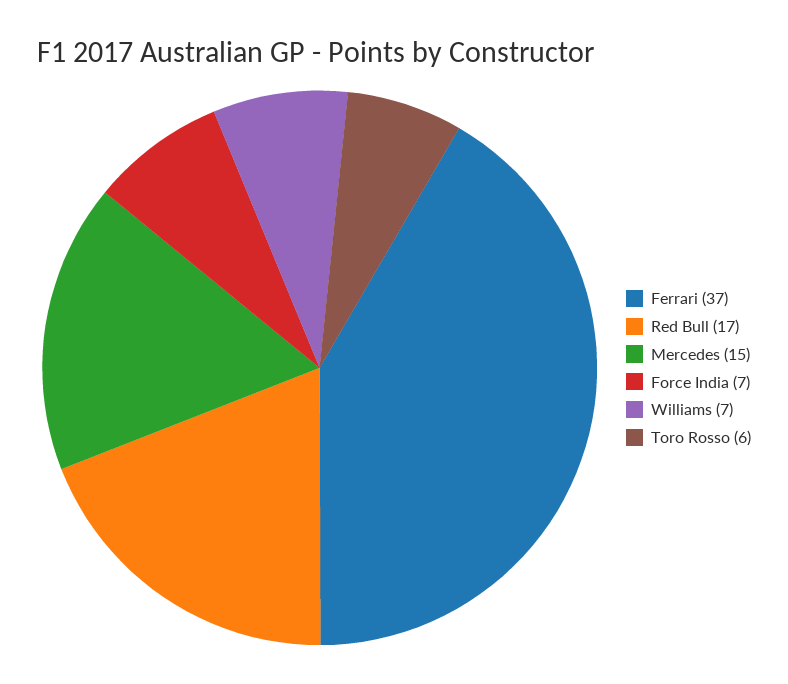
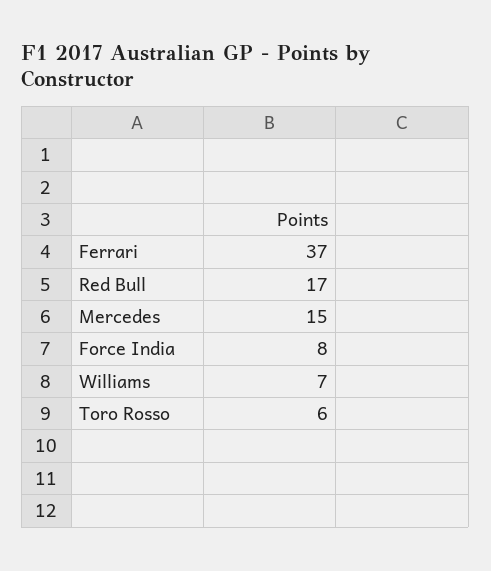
Force India: 7 -> 8

